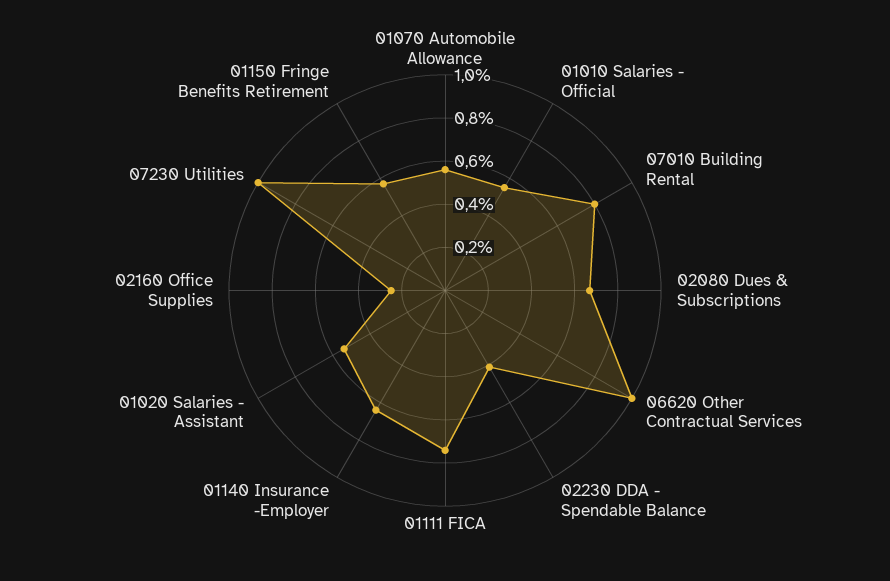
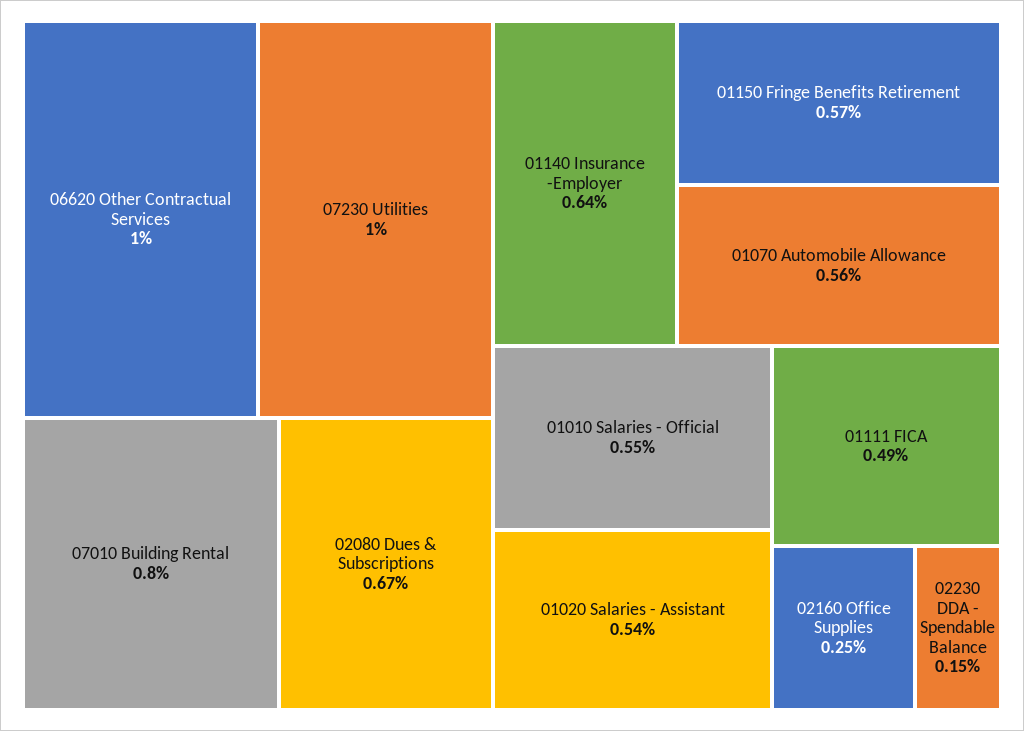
02230 DDA - Spendable Balance: 0.4 -> 0.15
01111 FICA: 0.75 -> 0.49

